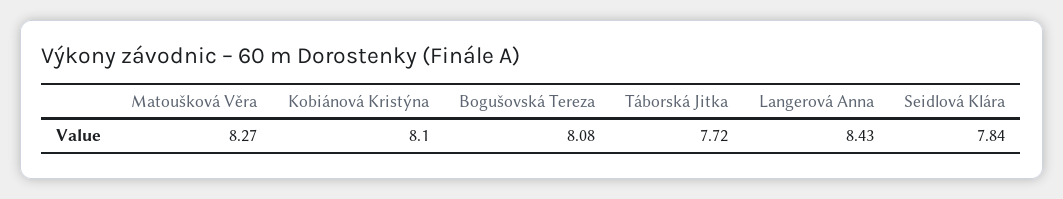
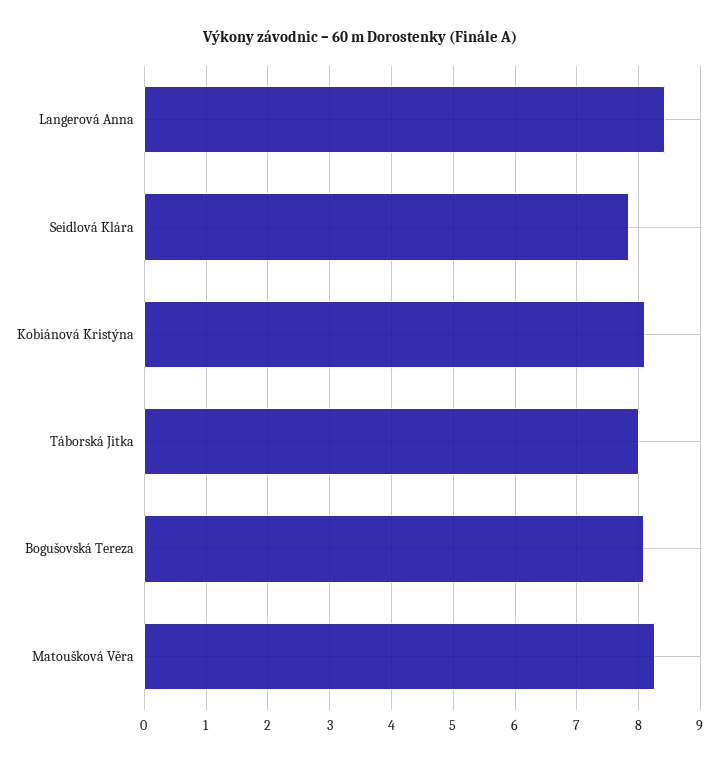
Táborská Jitka: 7.72 -> 8

